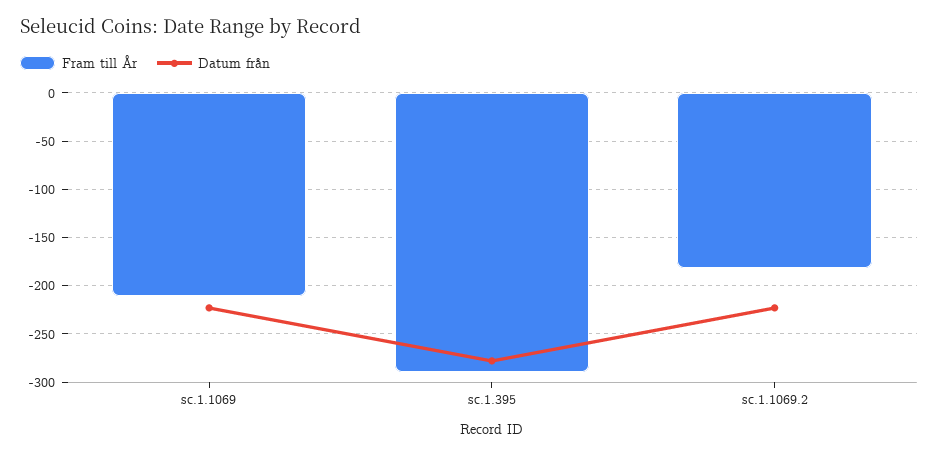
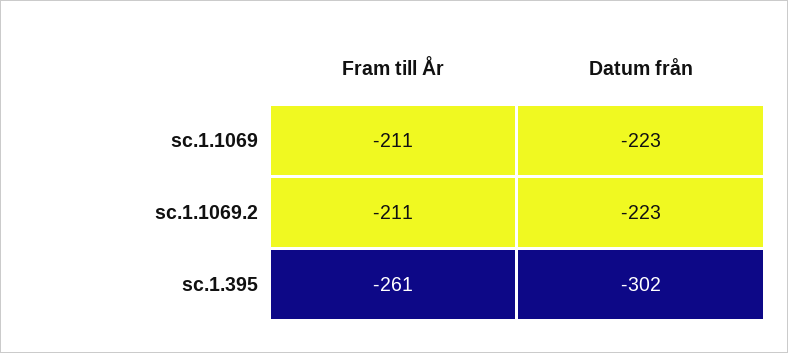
Fram till År, sc.1.395: -290 -> -261
Datum från, sc.1.395: -280 -> -302
Fram till År, sc.1.1069.2: -180 -> -211

